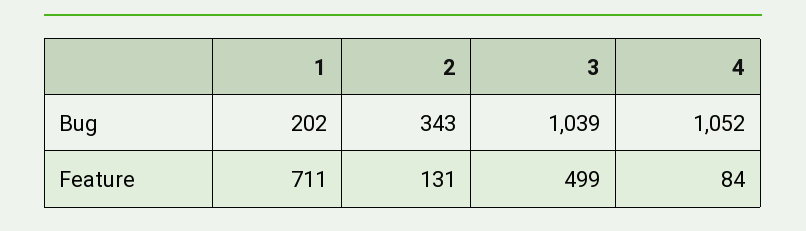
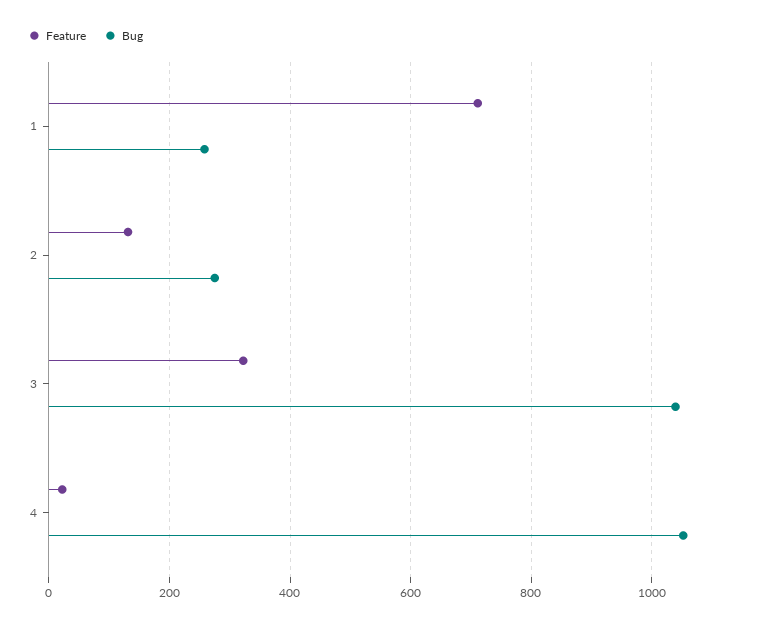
Bug, 1: 202 -> 260
Bug, 2: 343 -> 280
Feature, 3: 499 -> 320
Feature, 4: 84 -> 20

